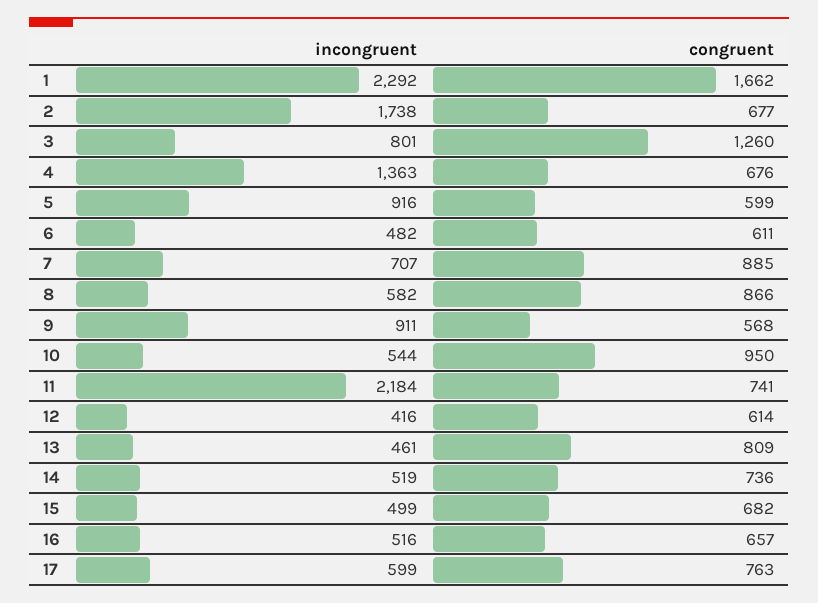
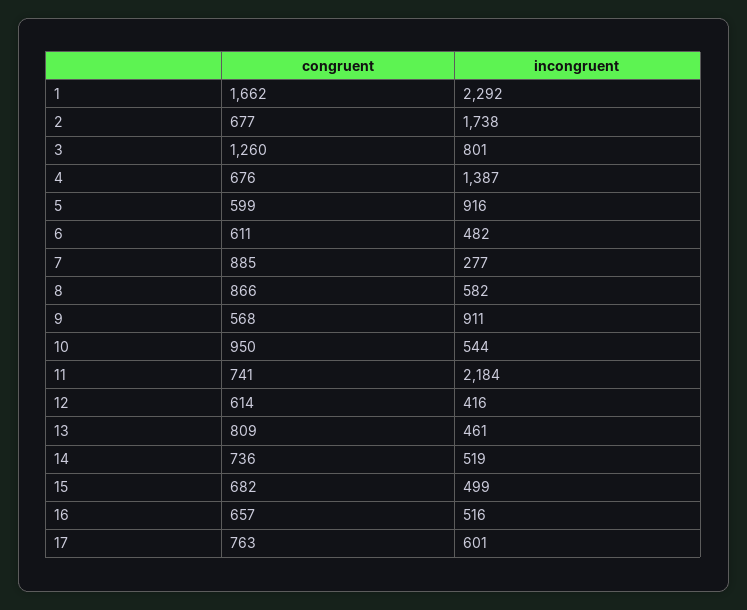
incongruent, 4: 1363 -> 1387
incongruent, 7: 707 -> 277
incongruent, 17: 599 -> 601

